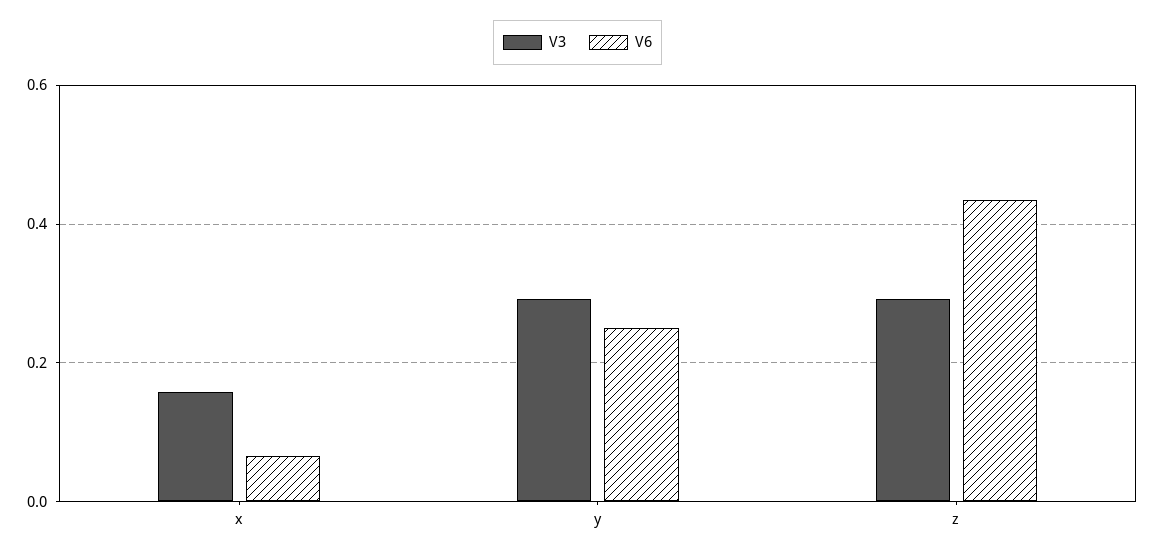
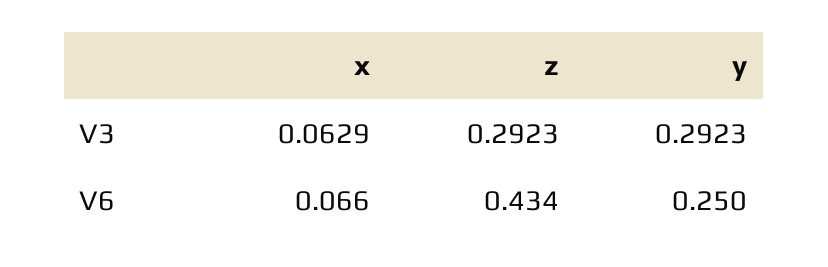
V3, x: 0.16 -> 0.0629

